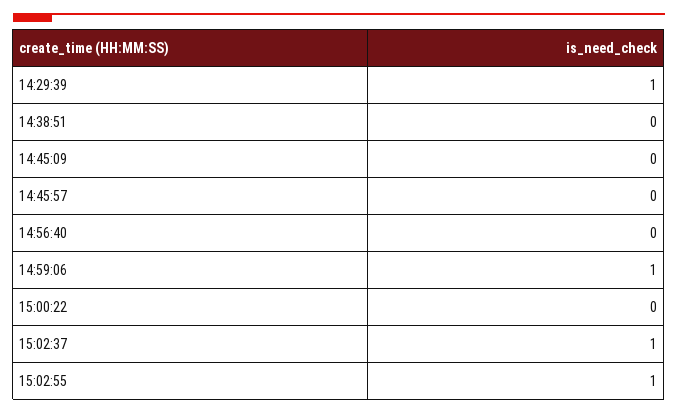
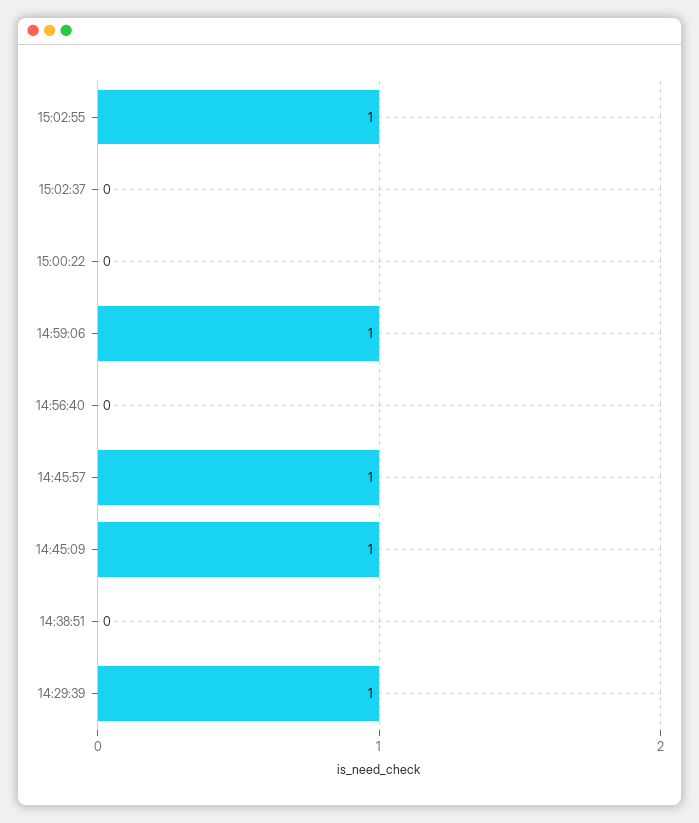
14:45:09: 0 -> 1
14:45:57: 0 -> 1
15:02:37: 1 -> 0

